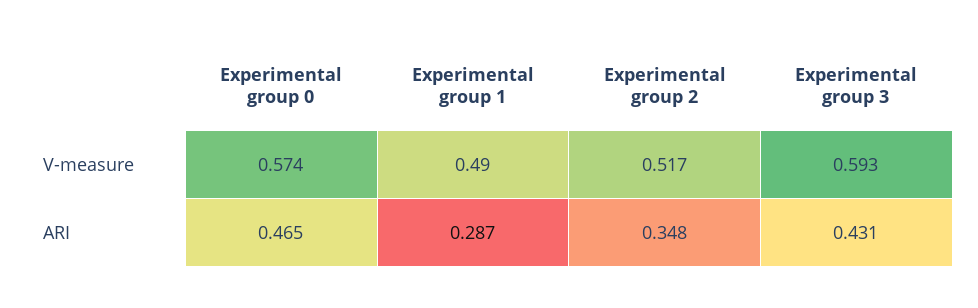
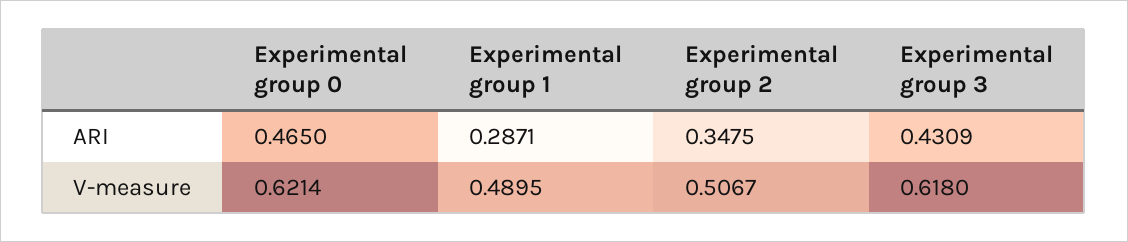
Experimental group 0, V-measure: 0.574 -> 0.6214
Experimental group 2, V-measure: 0.517 -> 0.5067
Experimental group 3, V-measure: 0.593 -> 0.618

